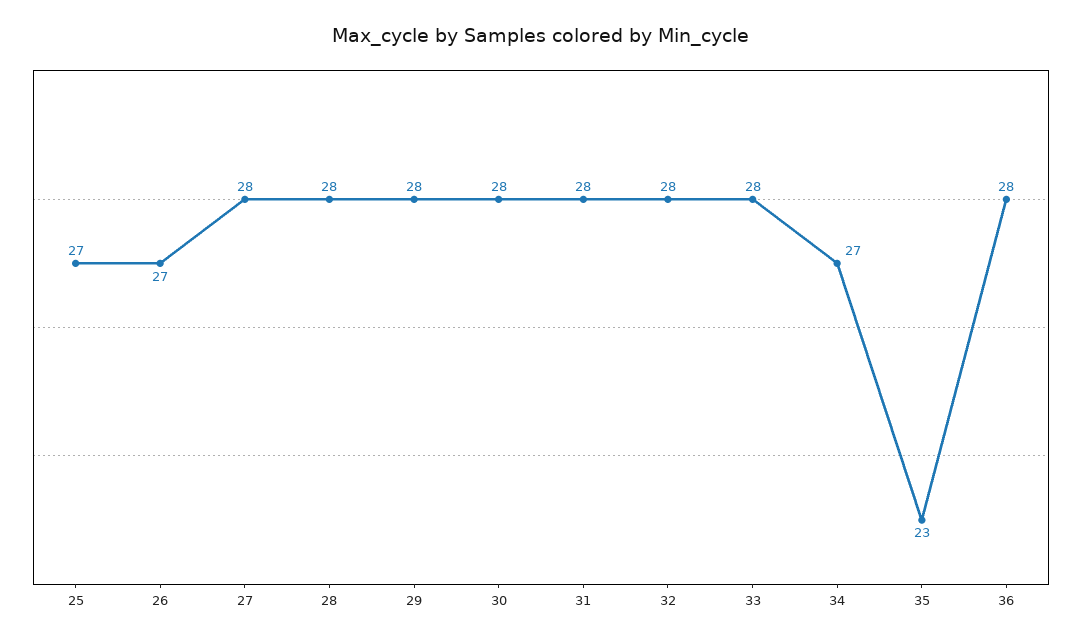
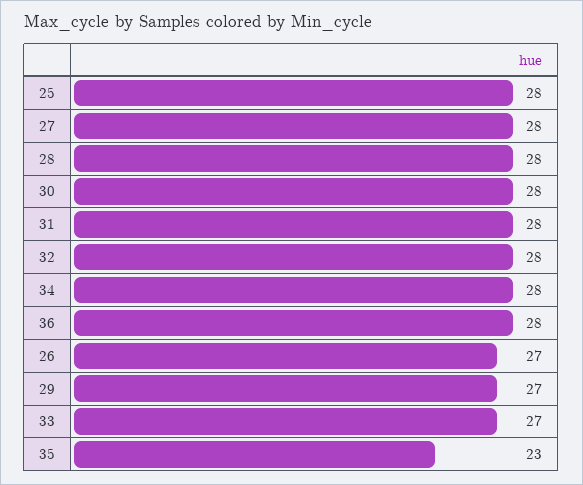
25: 27 -> 28
29: 28 -> 27
33: 28 -> 27
34: 27 -> 28

